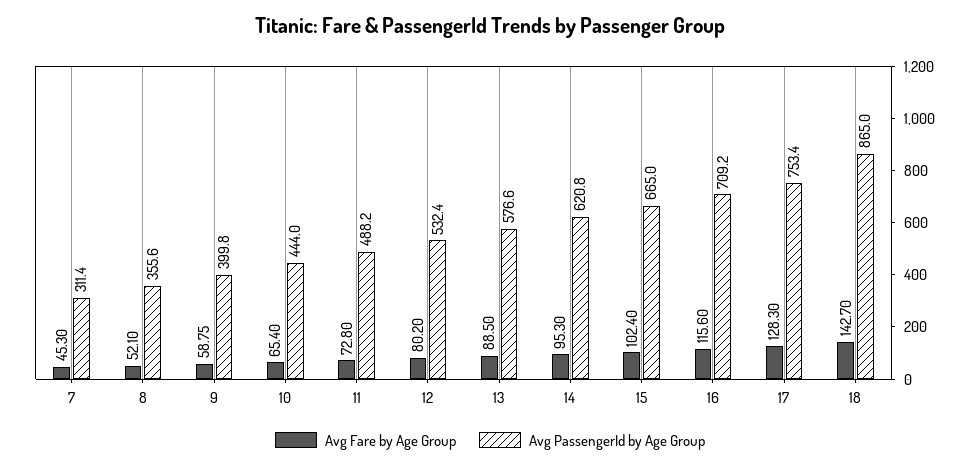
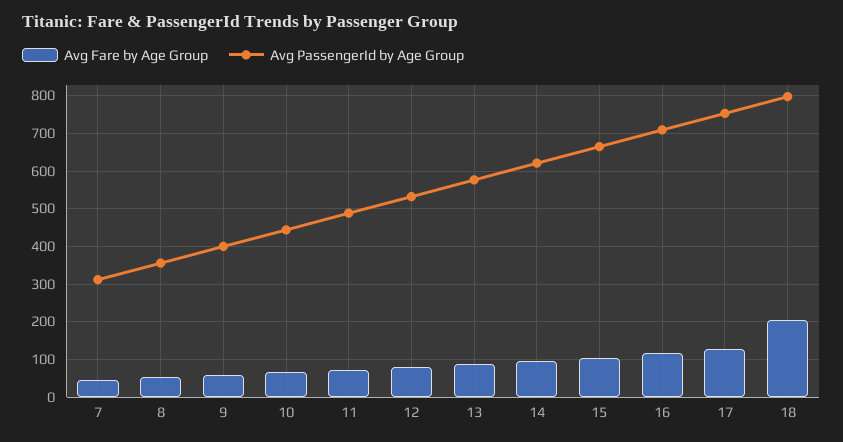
Avg Fare by Age Group, 18: 142.7 -> 200
Avg PassengerId by Age Group, 18: 865 -> 800

